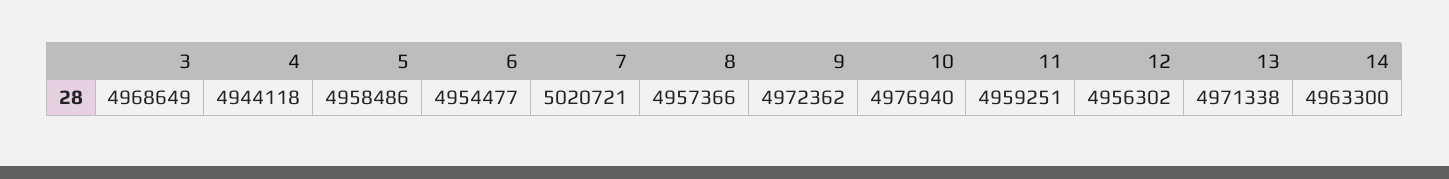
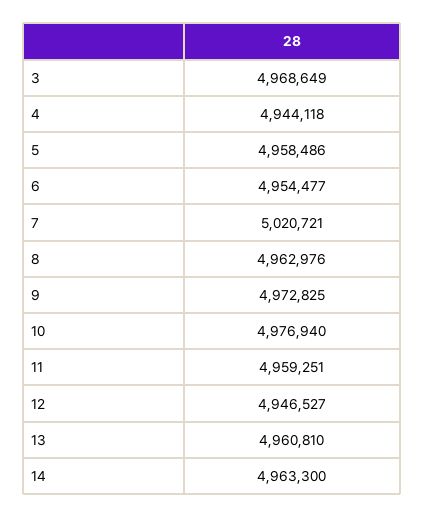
8: 4957366 -> 4962976
9: 4972362 -> 4972825
12: 4956302 -> 4946527
13: 4971338 -> 4960810

